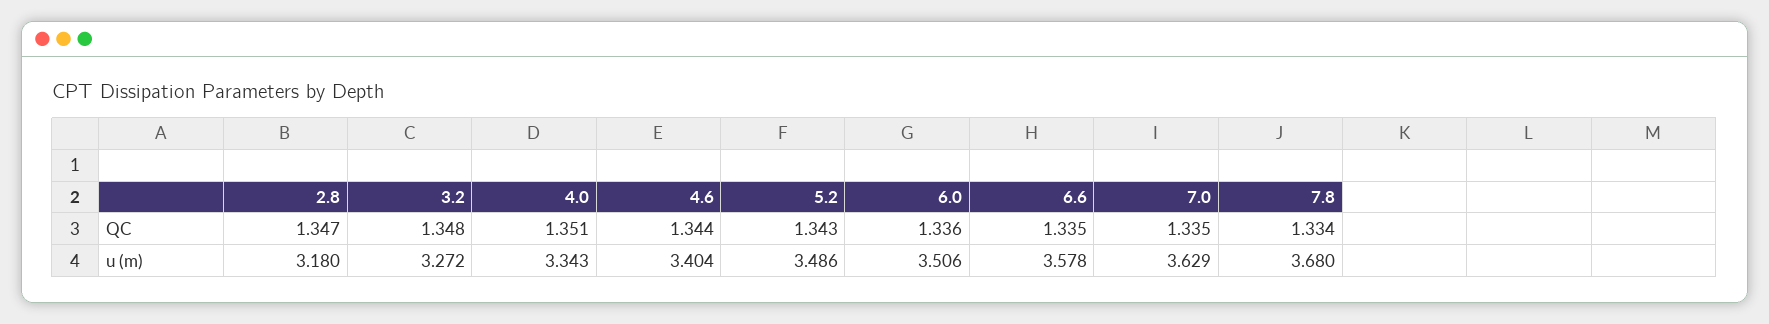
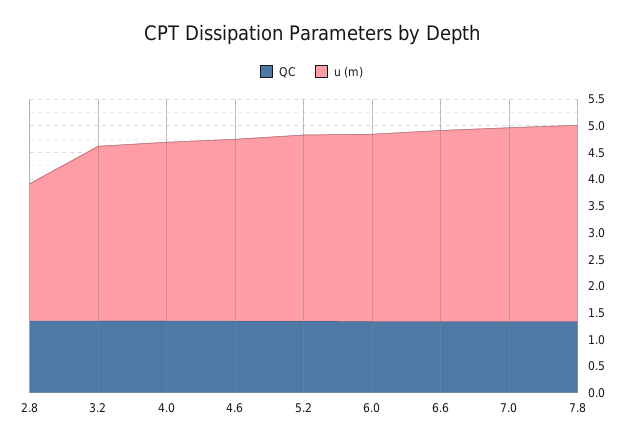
u (m), 2.8: 3.18 -> 2.5

